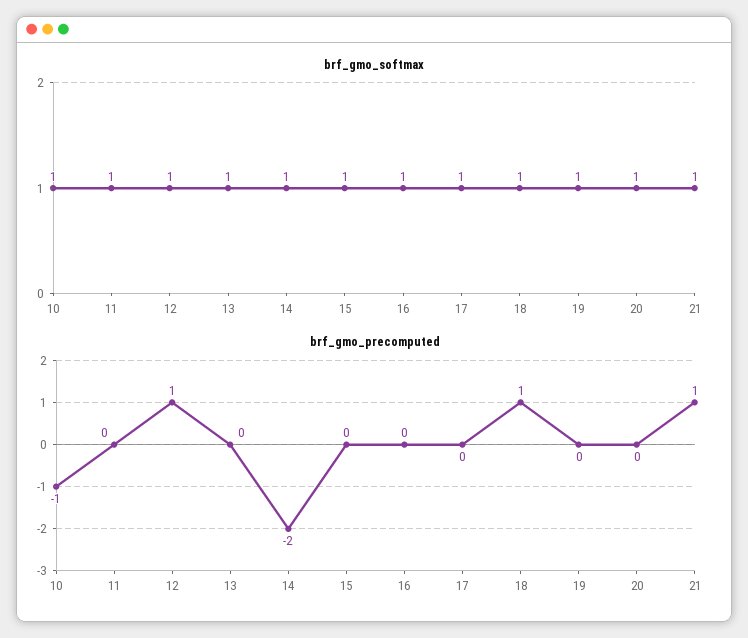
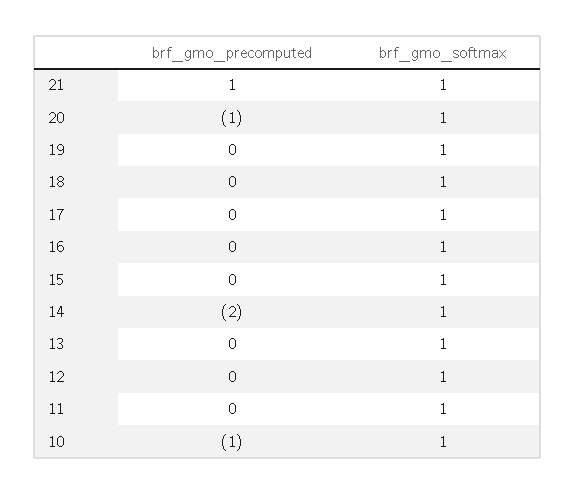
brf_gmo_precomputed, 12: 1 -> 0
brf_gmo_precomputed, 18: 1 -> 0
brf_gmo_precomputed, 20: 0 -> -1

